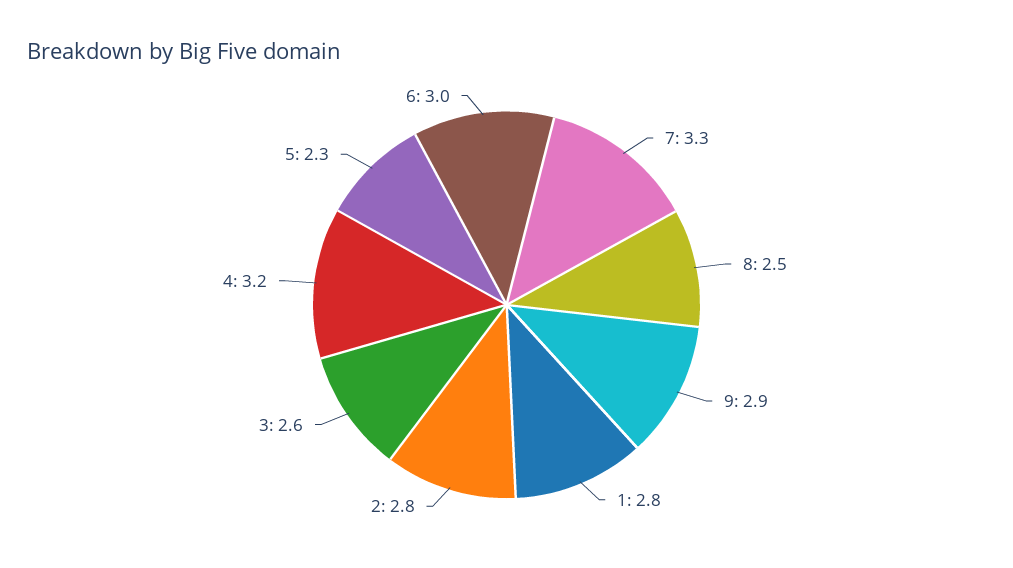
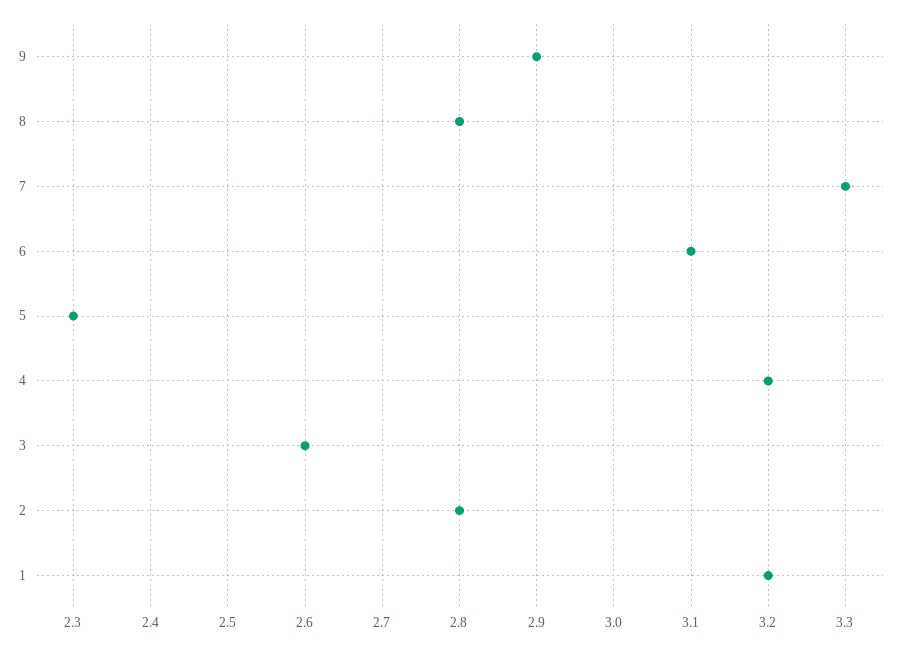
8: 2.5 -> 2.8
1: 2.8 -> 3.2
6: 3 -> 3.1

